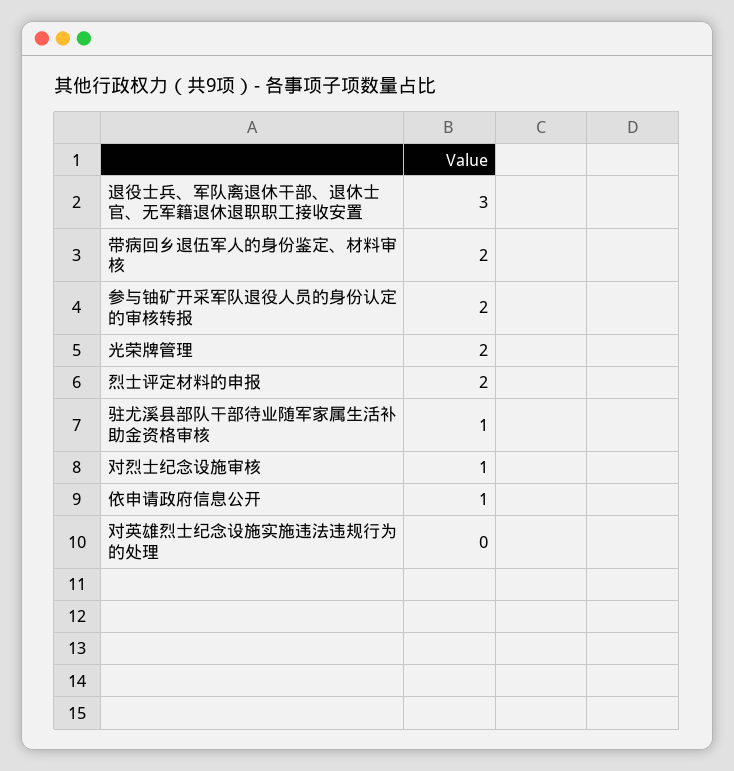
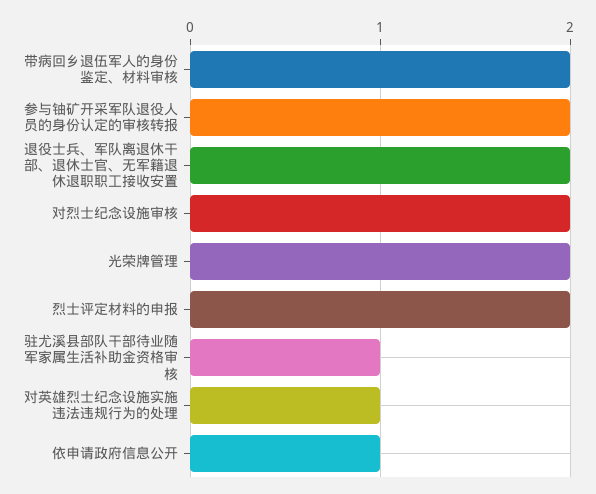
退役士兵、军队离退休干部、退休士官、无军籍退休退职职工接收安置: 3 -> 2
对烈士纪念设施审核: 1 -> 2
对英雄烈士纪念设施实施违法违规行为的处理: 0 -> 1

